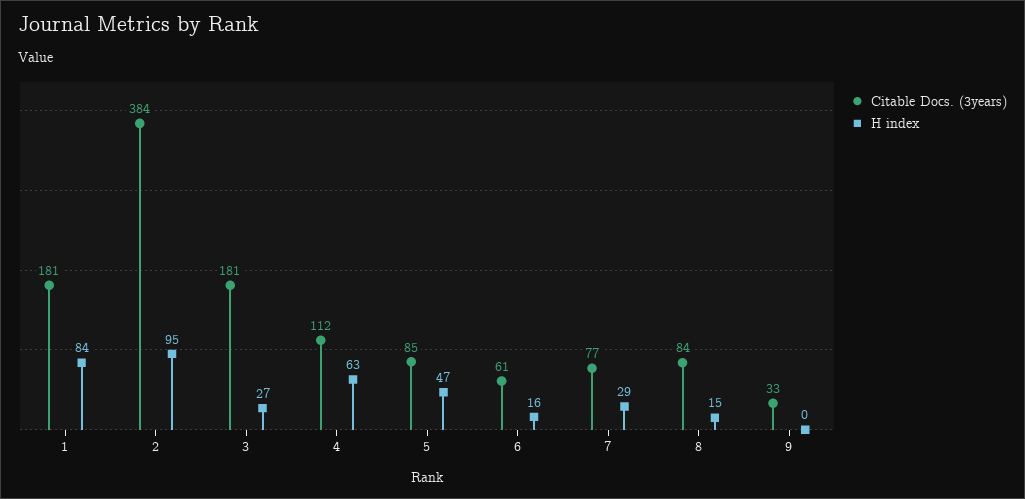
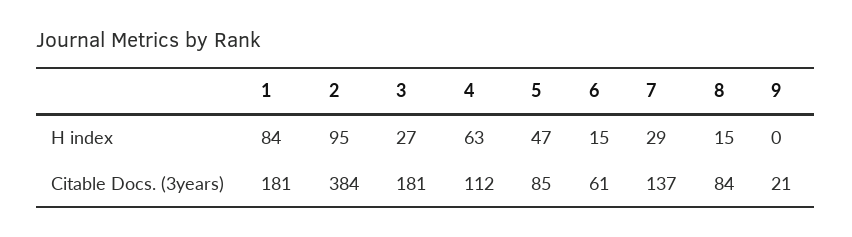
H index, 6: 16 -> 15
Citable Docs. (3years), 7: 77 -> 137
Citable Docs. (3years), 9: 33 -> 21

